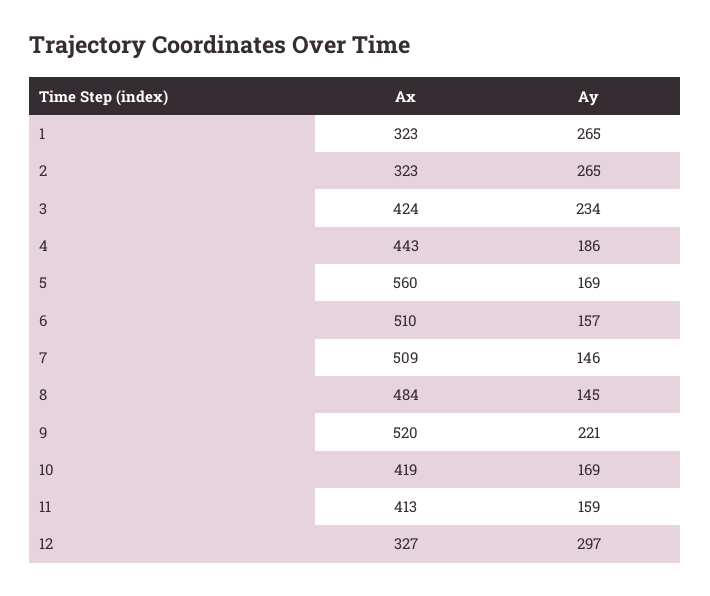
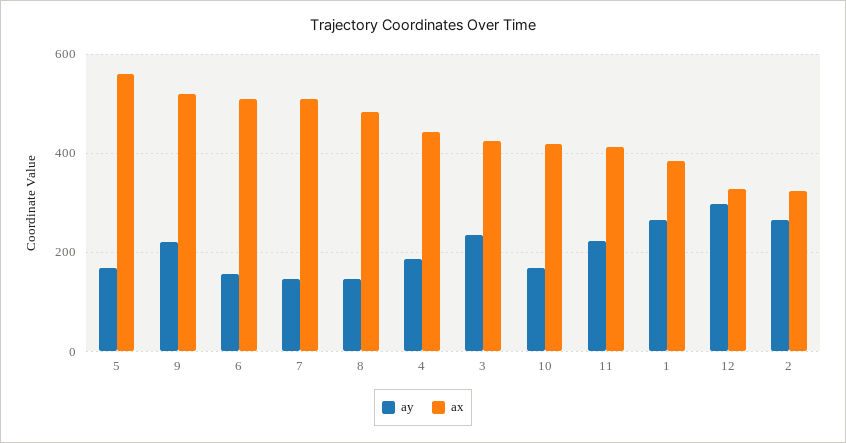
Ax, 1: 323 -> 380
Ay, 11: 159 -> 220

